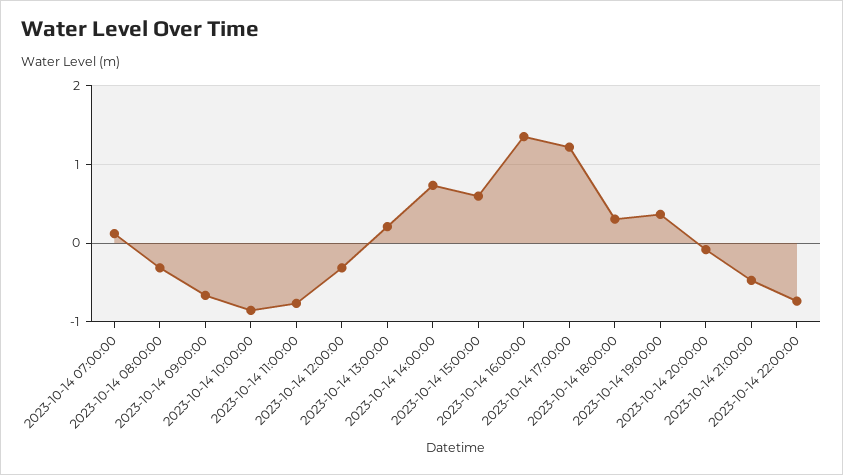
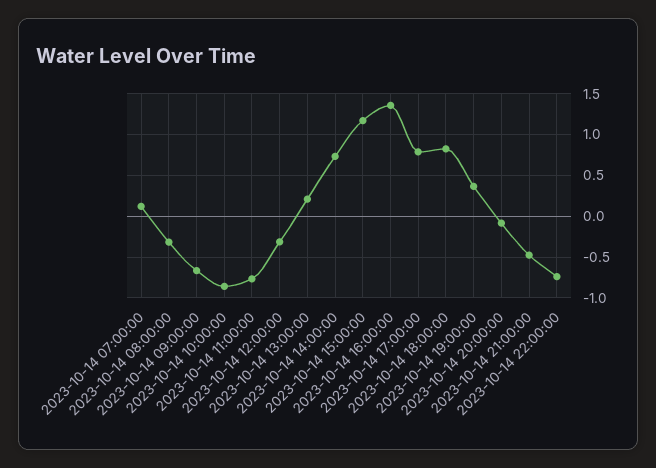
2023-10-14 15:00:00: 0.6 -> 1.2
2023-10-14 17:00:00: 1.2 -> 0.8
2023-10-14 18:00:00: 0.3 -> 0.8

